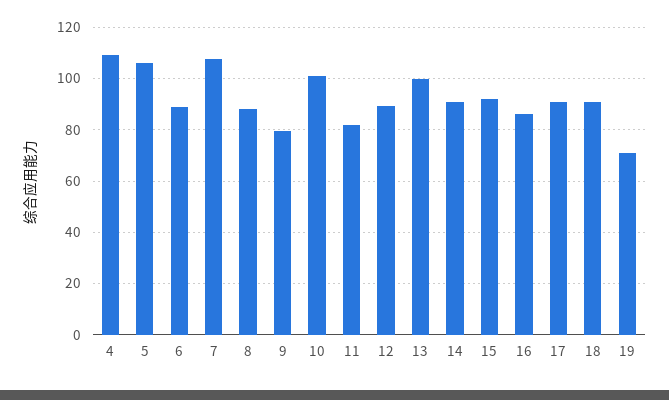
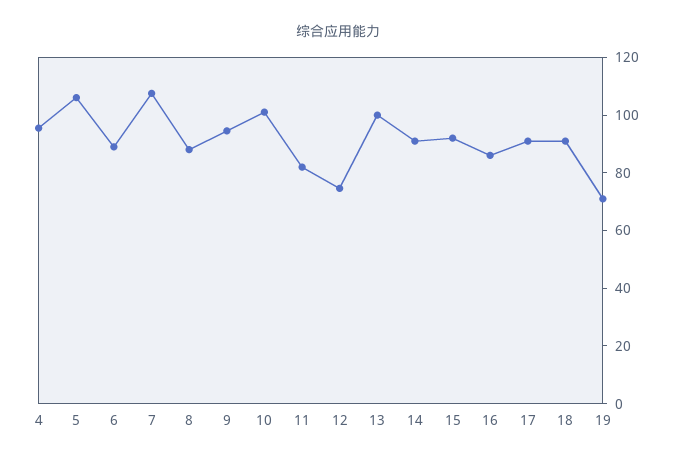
4: 110 -> 95
9: 80 -> 95
12: 90 -> 75

